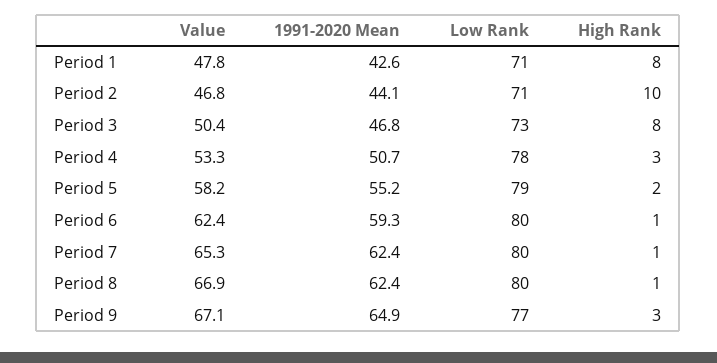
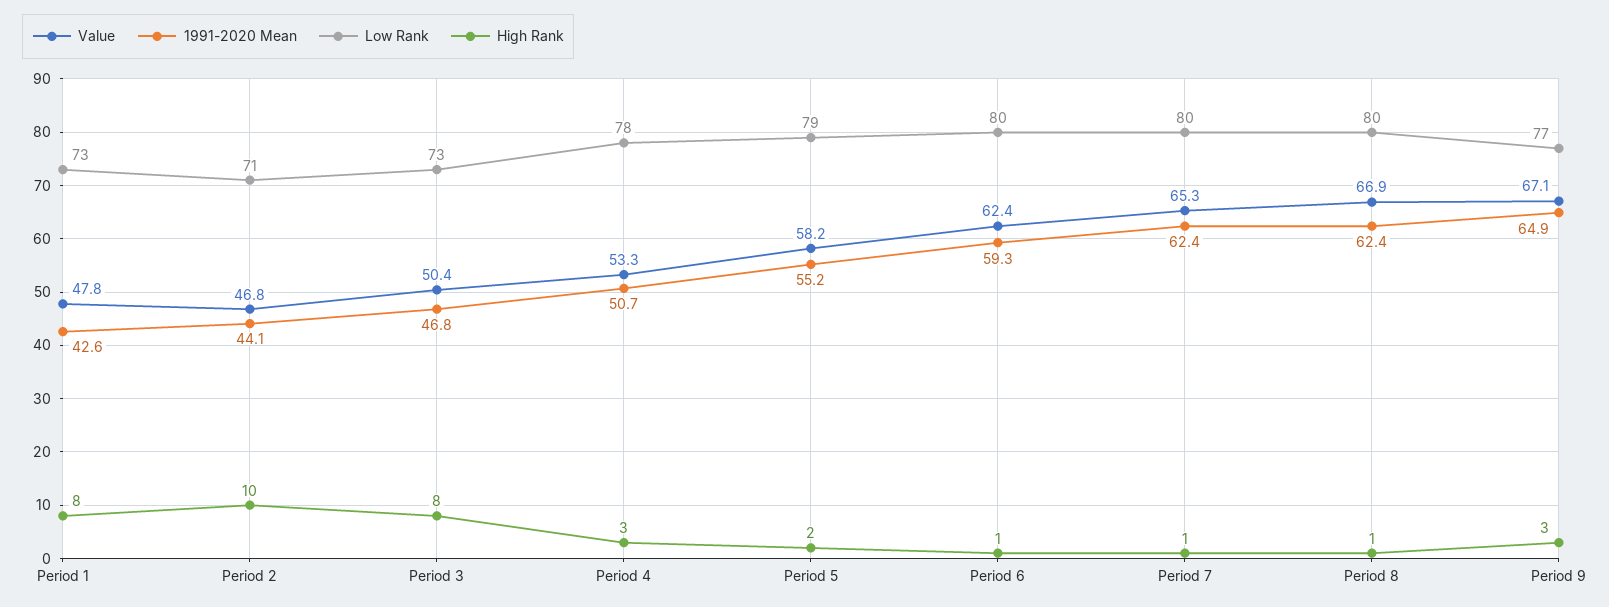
Low Rank, Period 1: 71 -> 73

